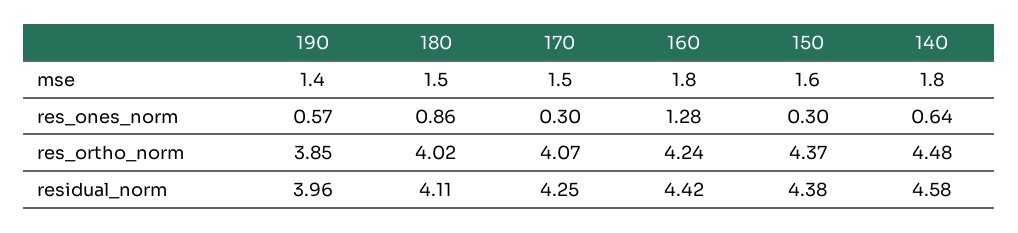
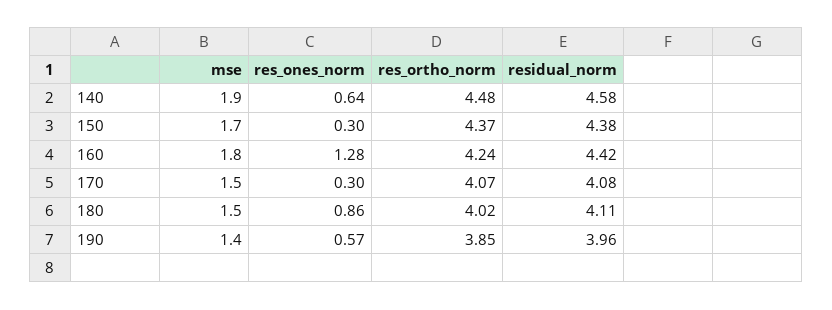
150, mse: 1.6 -> 1.7
140, mse: 1.8 -> 1.9
170, residual_norm: 4.25 -> 4.08

